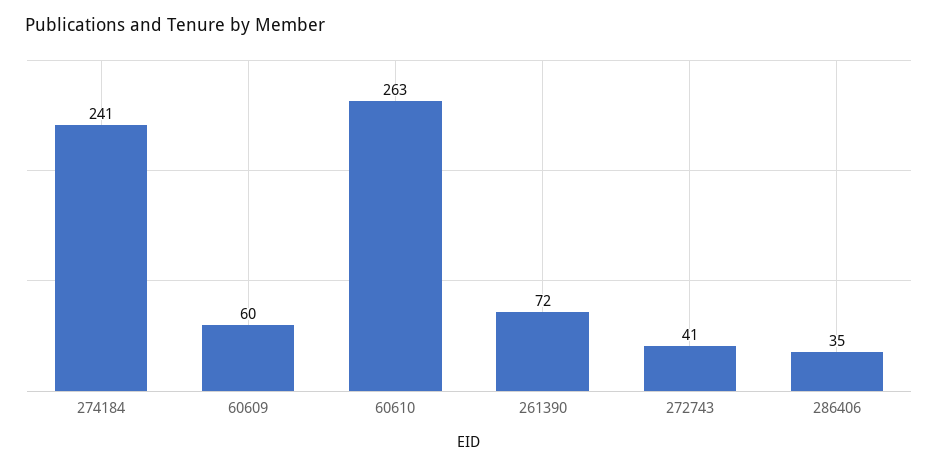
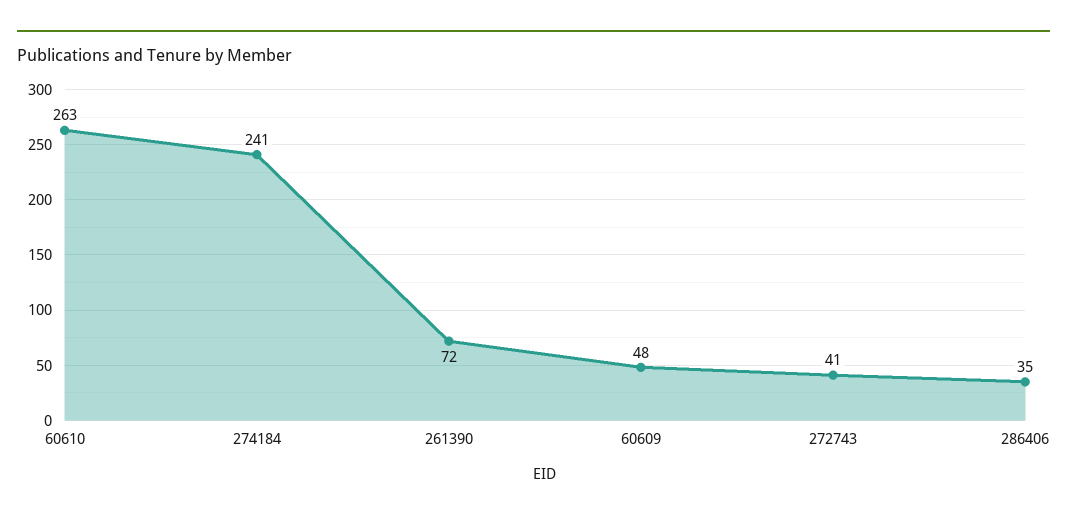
60609: 60 -> 48

